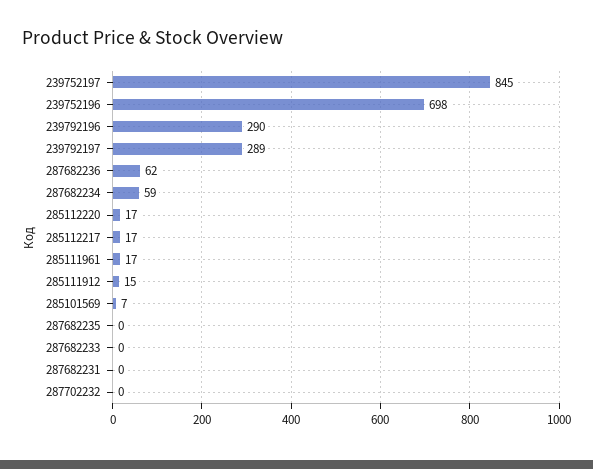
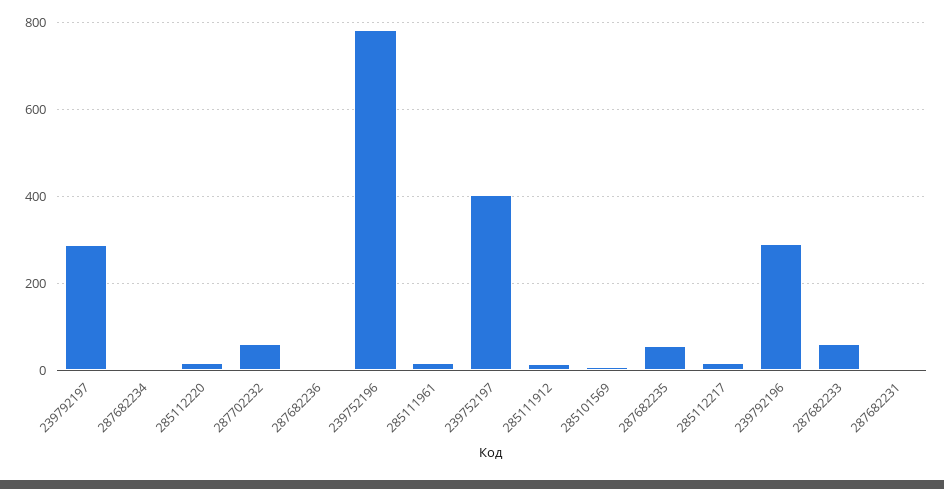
239752197: 845 -> 400
239752196: 698 -> 780
287682236: 62 -> 0
287682234: 59 -> 0
287682235: 0 -> 60
287682233: 0 -> 60
287702232: 0 -> 60

